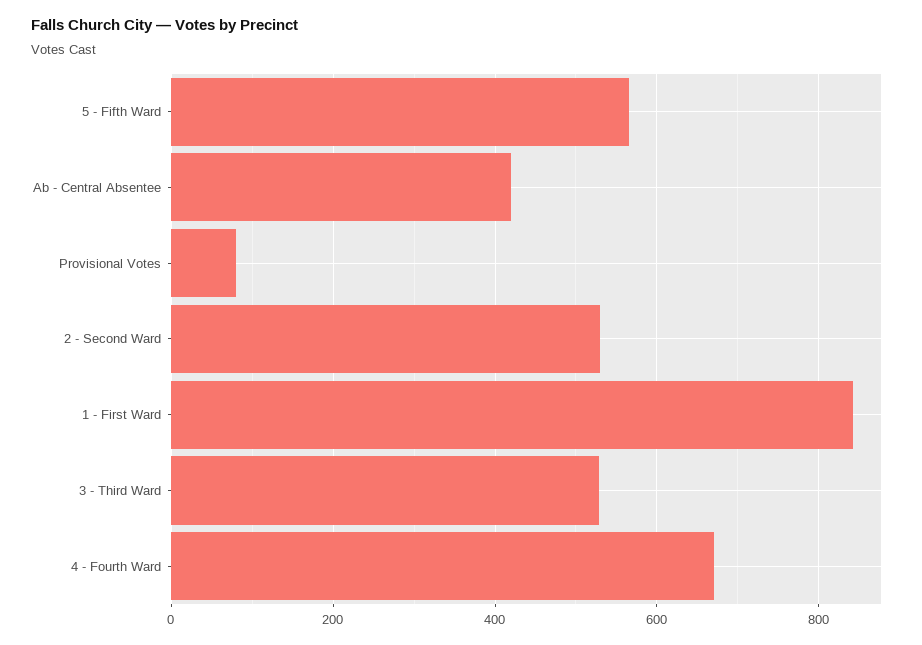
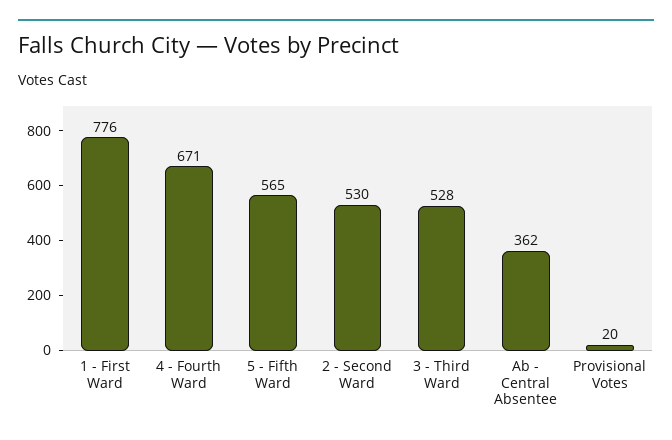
Ab - Central Absentee: 420 -> 362
Provisional Votes: 80 -> 20
1 - First Ward: 840 -> 776

